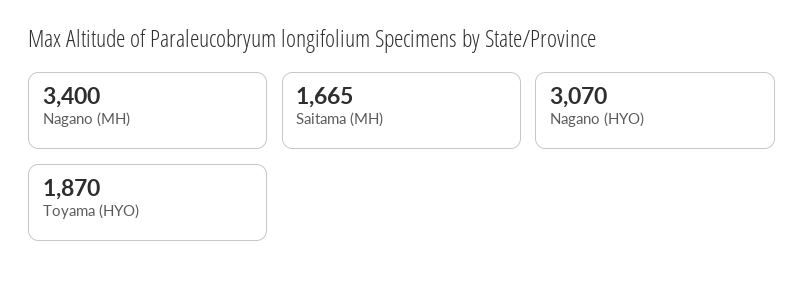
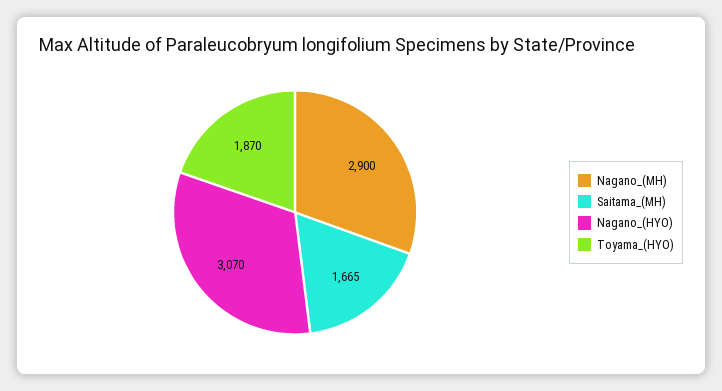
Nagano (MH): 3400 -> 2900

